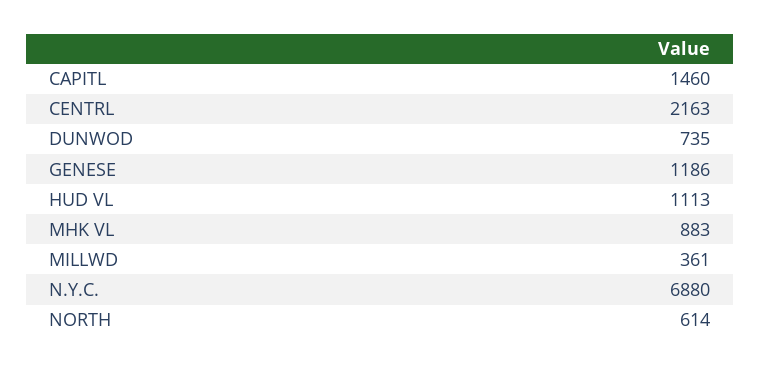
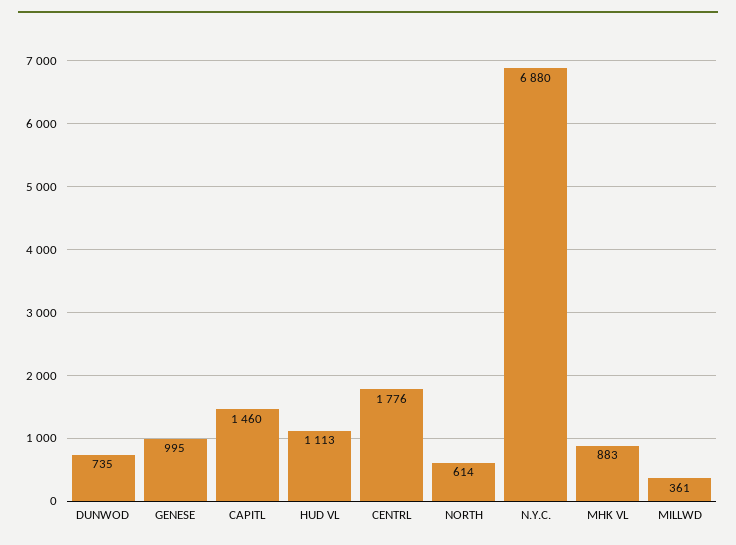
CENTRL: 2163 -> 1776
GENESE: 1186 -> 995

